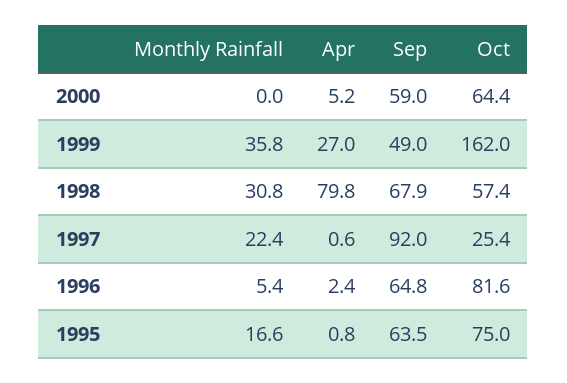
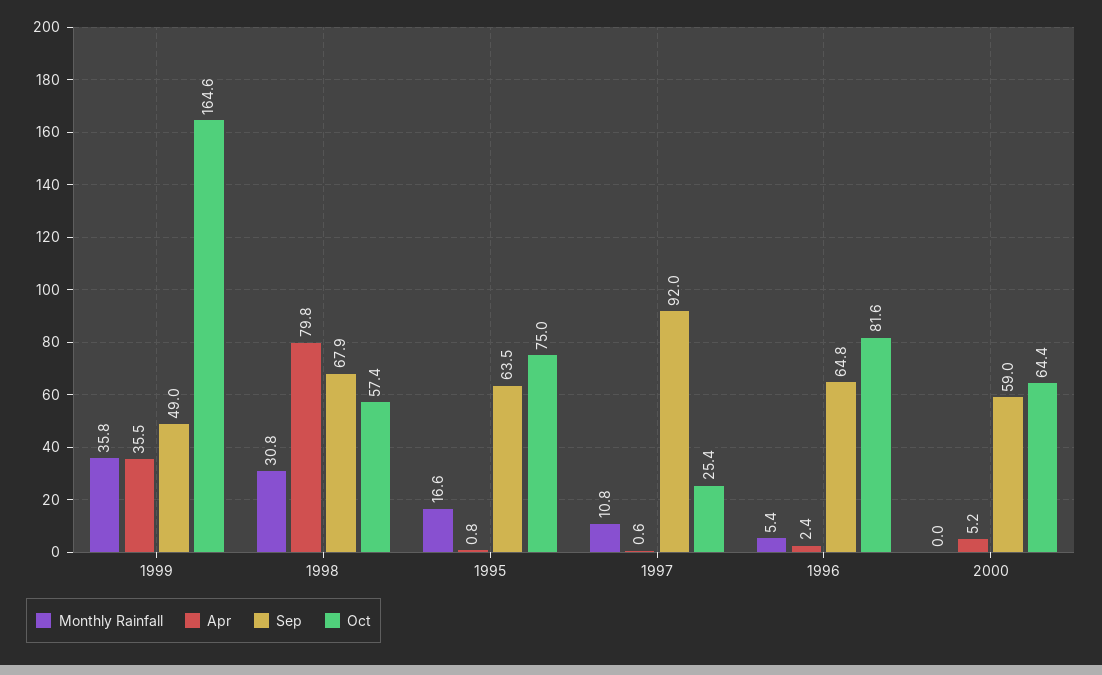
Apr, 1999: 27 -> 35.5
Oct, 1999: 162 -> 164.6
Monthly Rainfall, 1997: 22.4 -> 10.8

